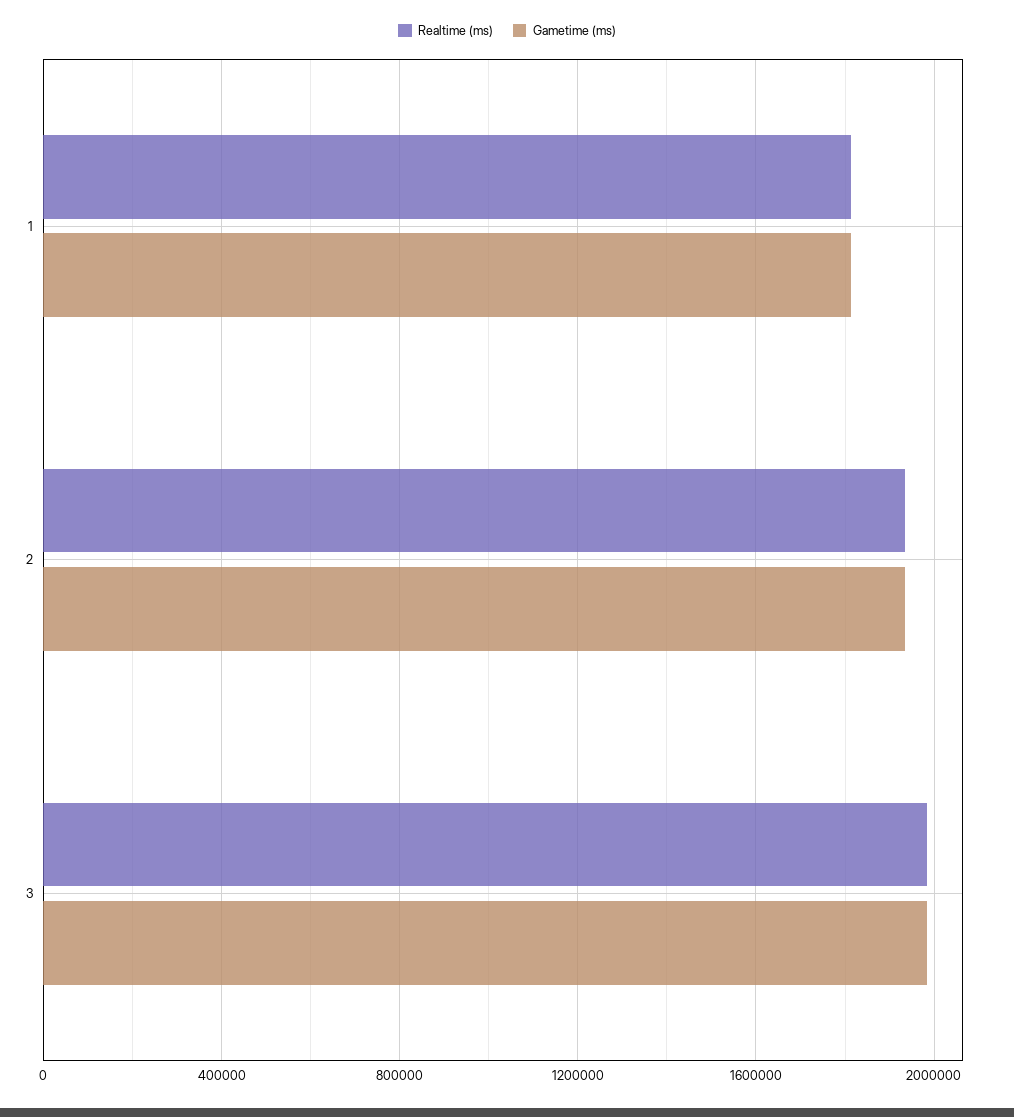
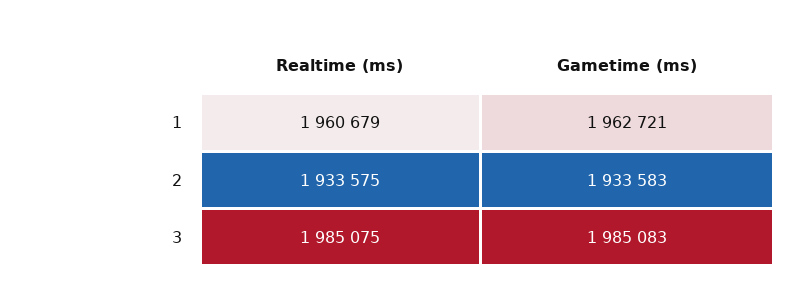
Realtime (ms), 1: 1800000 -> 1960679
Gametime (ms), 1: 1800000 -> 1962721

